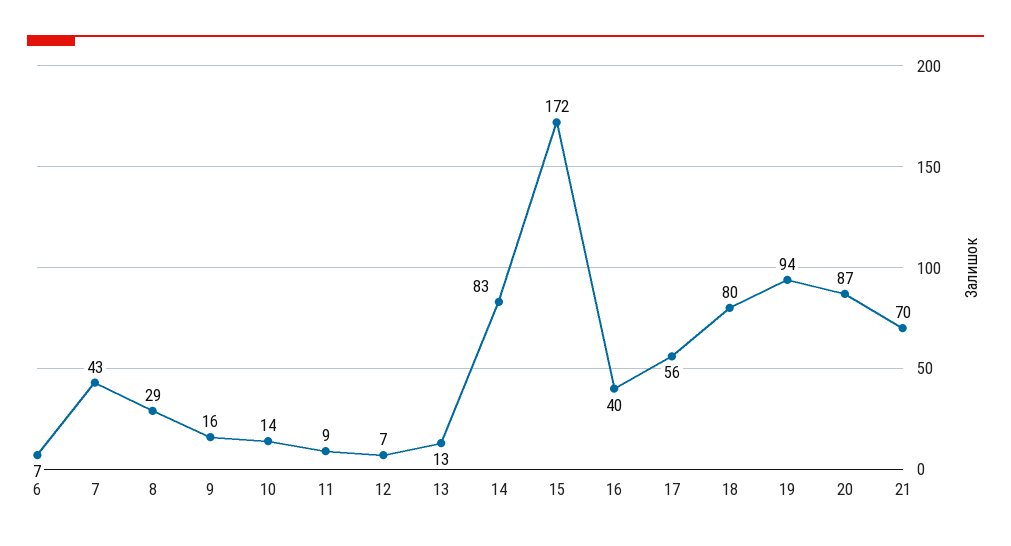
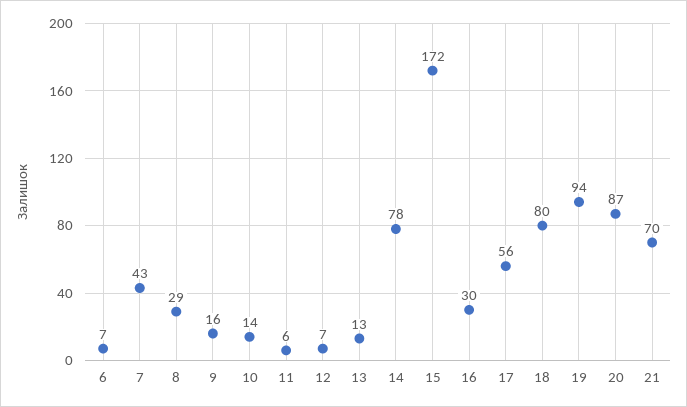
11: 9 -> 6
14: 83 -> 78
16: 40 -> 30

